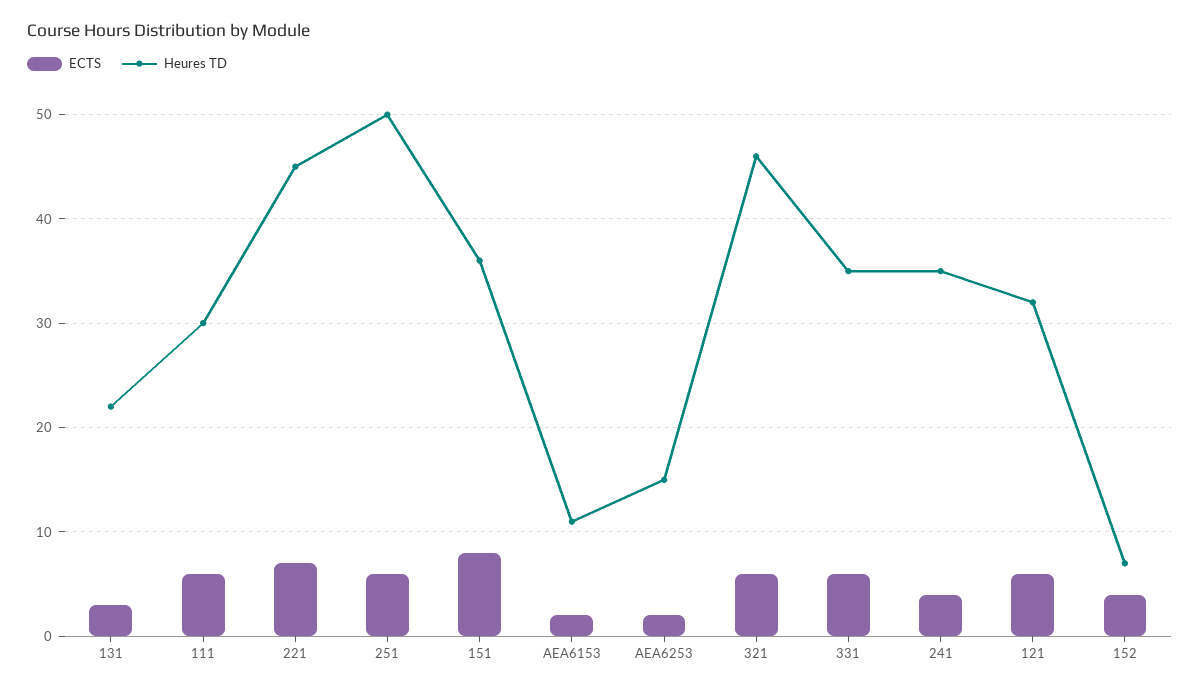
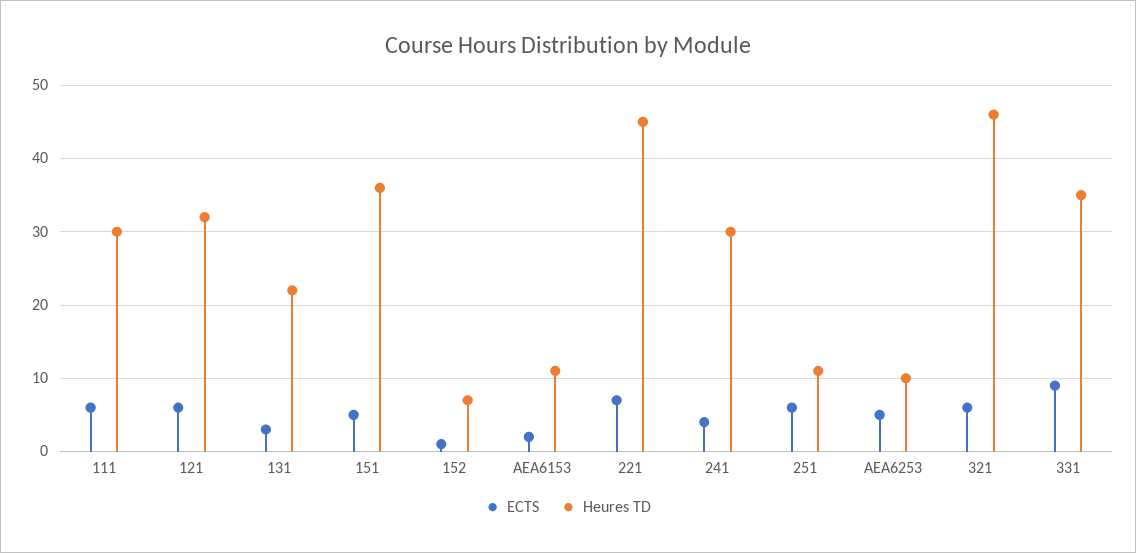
Heures TD, 251: 50 -> 11
ECTS, 151: 8 -> 5
ECTS, AEA6253: 2 -> 5
Heures TD, AEA6253: 15 -> 10
ECTS, 331: 6 -> 9
Heures TD, 241: 35 -> 30
ECTS, 152: 4 -> 1

